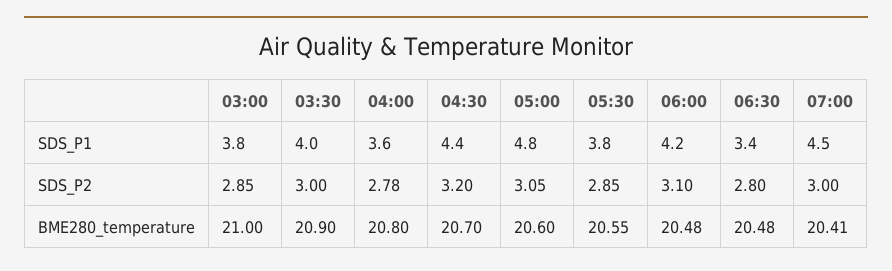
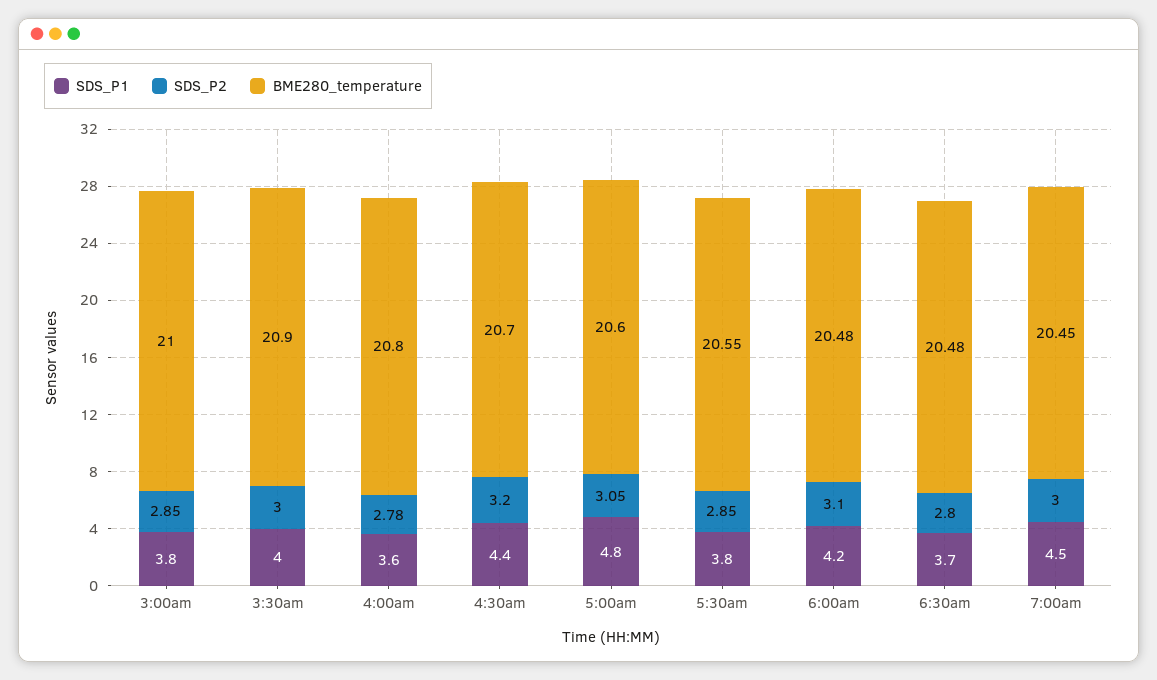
SDS_P1, 06:30: 3.4 -> 3.7
BME280_temperature, 07:00: 20.41 -> 20.45

